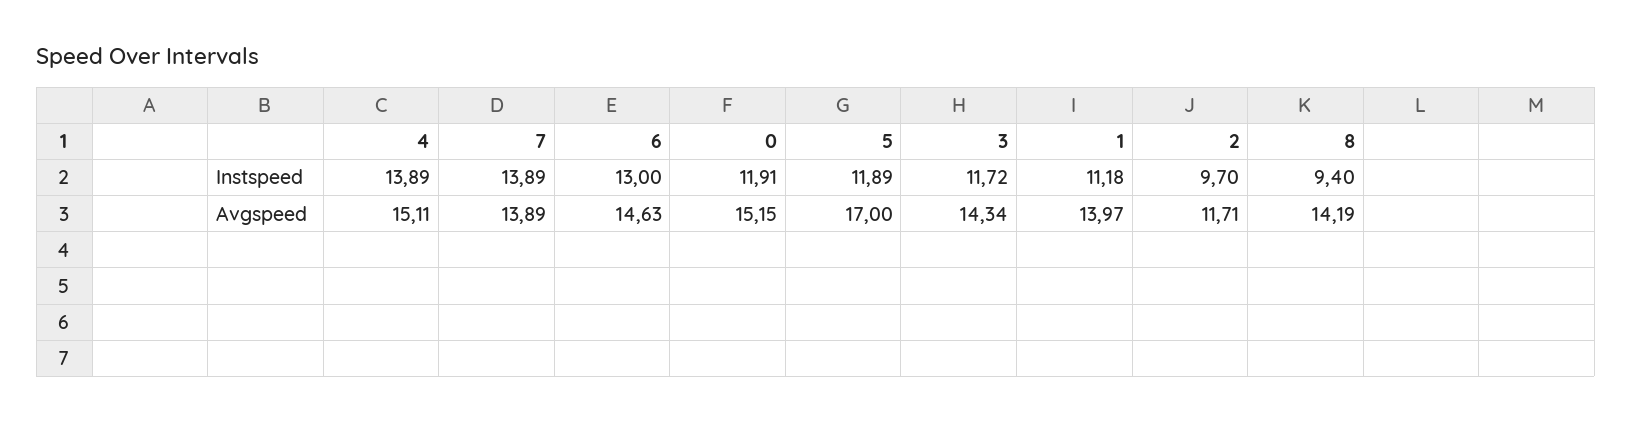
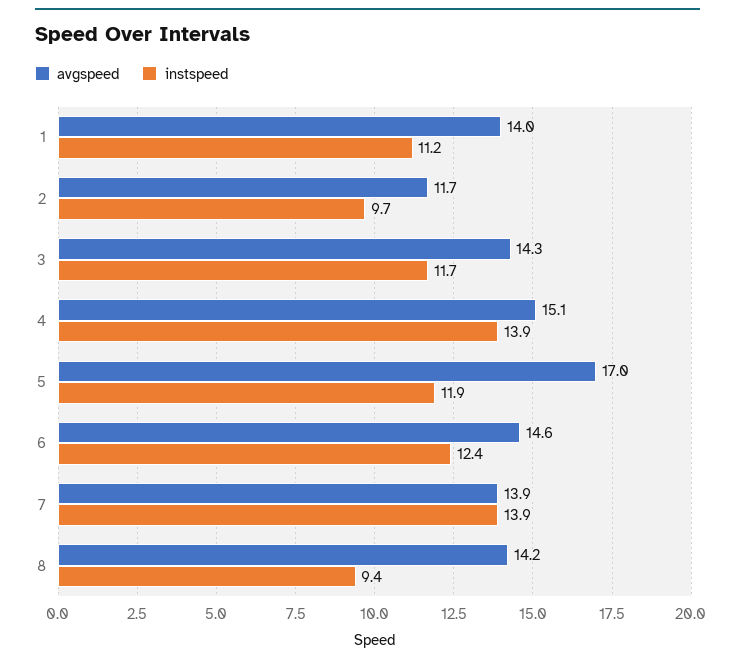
Instspeed, 6: 13 -> 12.4
Instspeed, 0: 11.91 -> none
Avgspeed, 0: 15.15 -> none

